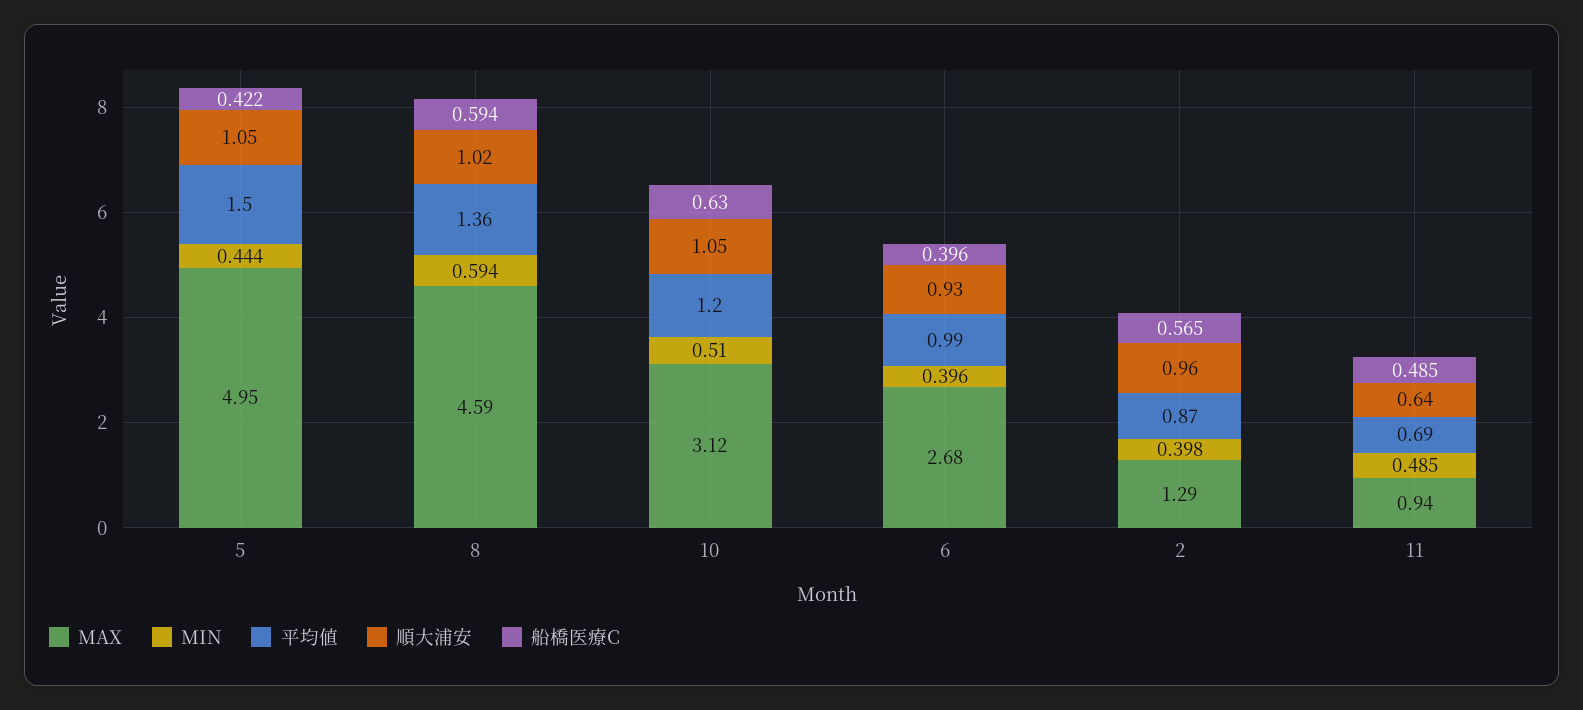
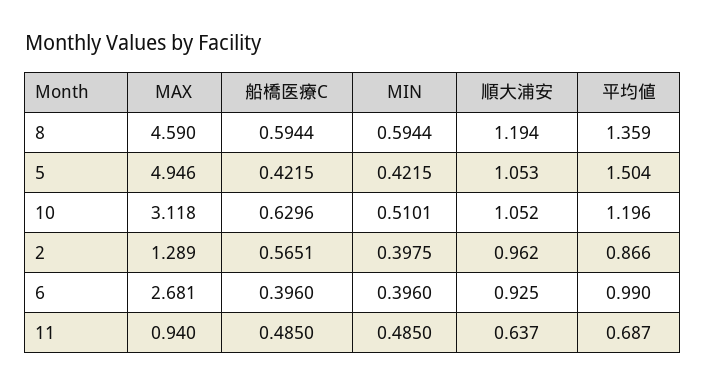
MIN, 5: 0.444 -> 0.4215
順大浦安, 8: 1.02 -> 1.194

